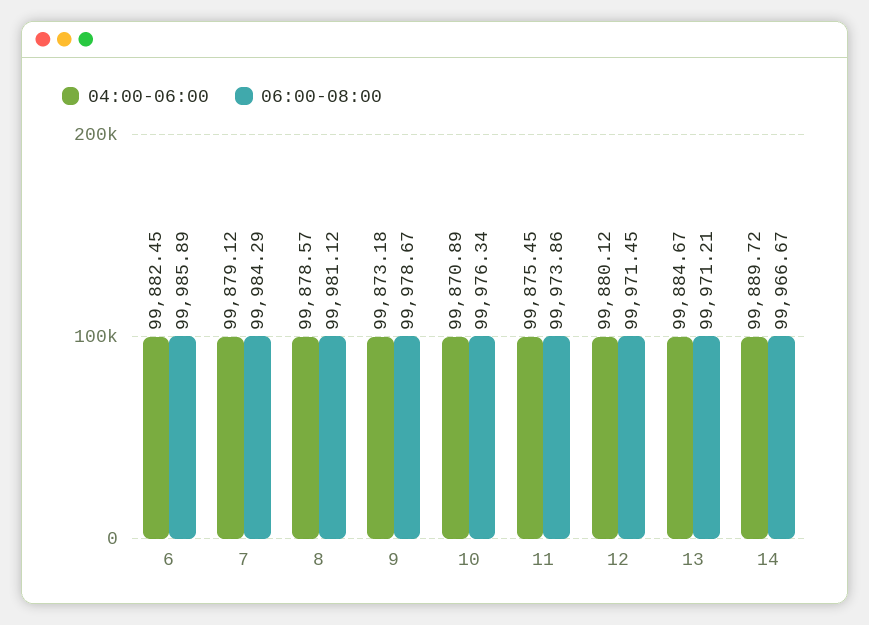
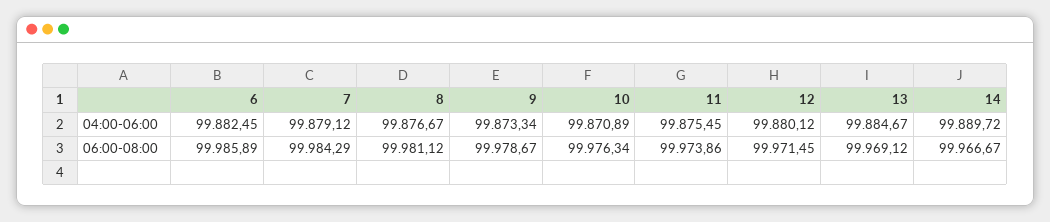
04:00-06:00, 8: 99878.57 -> 99876.67
04:00-06:00, 9: 99873.18 -> 99873.34
06:00-08:00, 13: 99971.21 -> 99969.12

